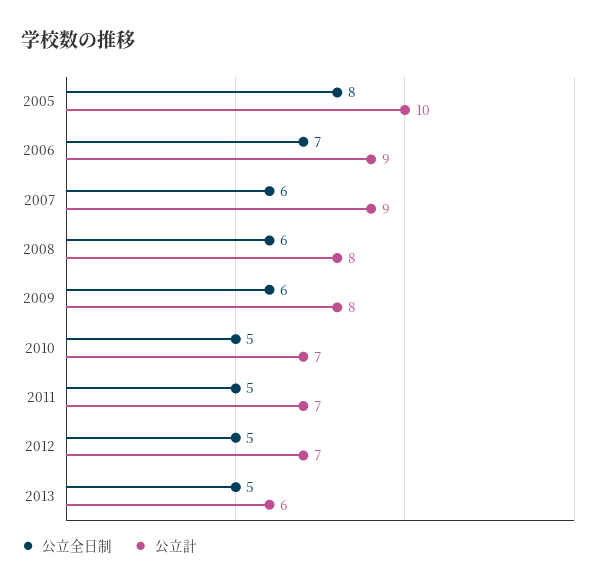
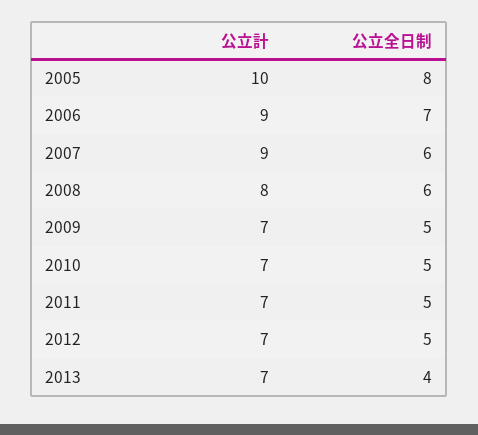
公立全日制, 2009: 6 -> 5
公立計, 2009: 8 -> 7
公立全日制, 2013: 5 -> 4
公立計, 2013: 6 -> 7

